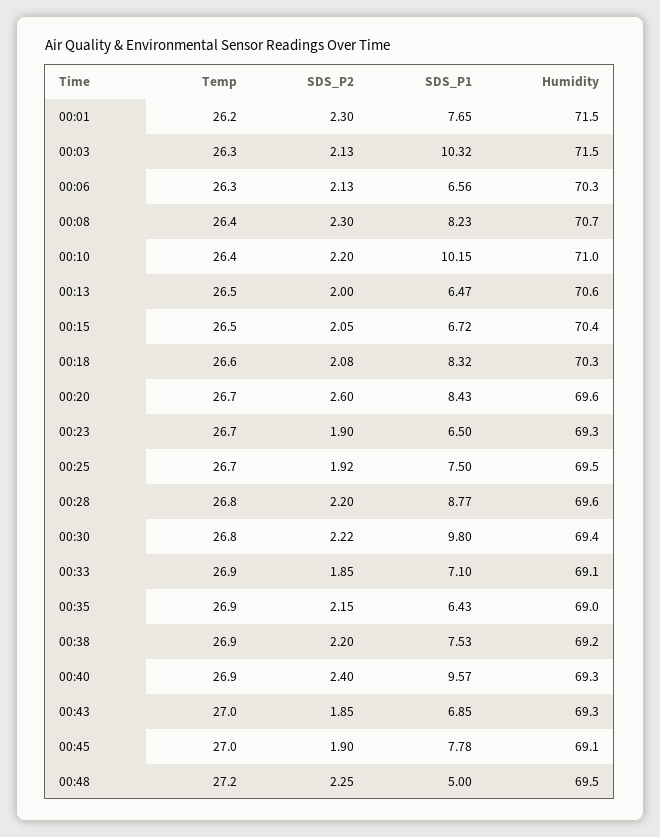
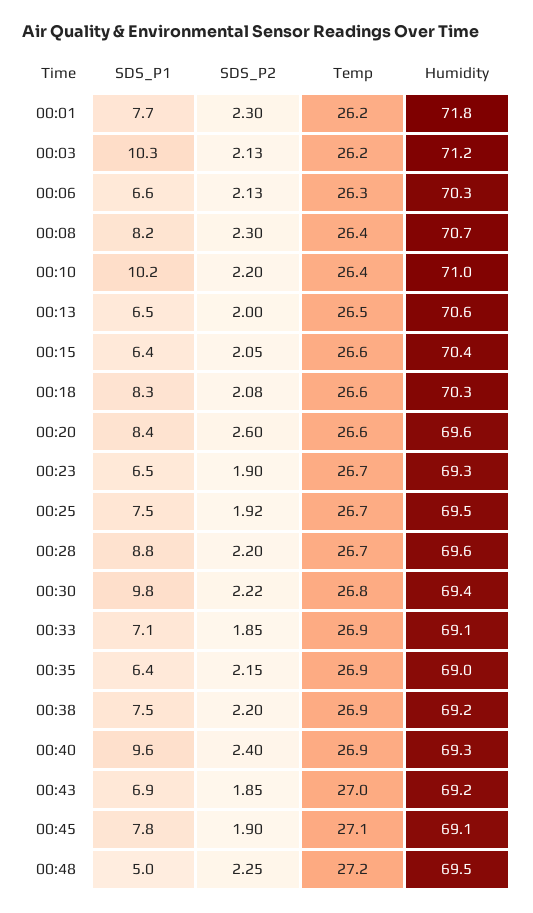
Humidity, 00:01: 71.5 -> 71.8
Temp, 00:03: 26.3 -> 26.2
Humidity, 00:03: 71.5 -> 71.2
Temp, 00:15: 26.5 -> 26.6
SDS_P1, 00:15: 6.72 -> 6.4
Temp, 00:20: 26.7 -> 26.6
Temp, 00:28: 26.8 -> 26.7
Humidity, 00:43: 69.3 -> 69.2
Temp, 00:45: 27 -> 27.1

